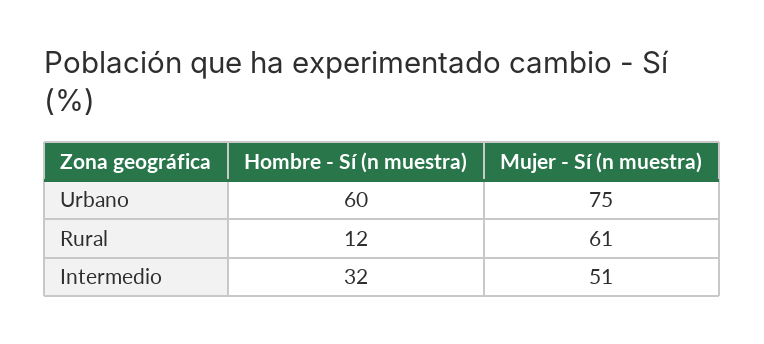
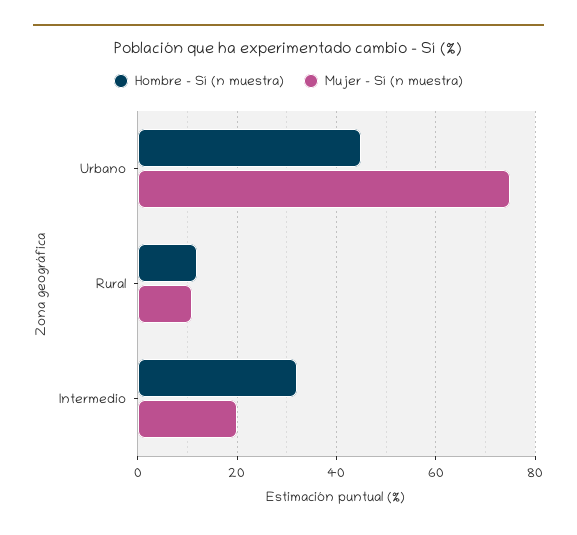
Hombre - Sí (n muestra), Urbano: 60 -> 45
Mujer - Sí (n muestra), Rural: 61 -> 10
Mujer - Sí (n muestra), Intermedio: 51 -> 20

